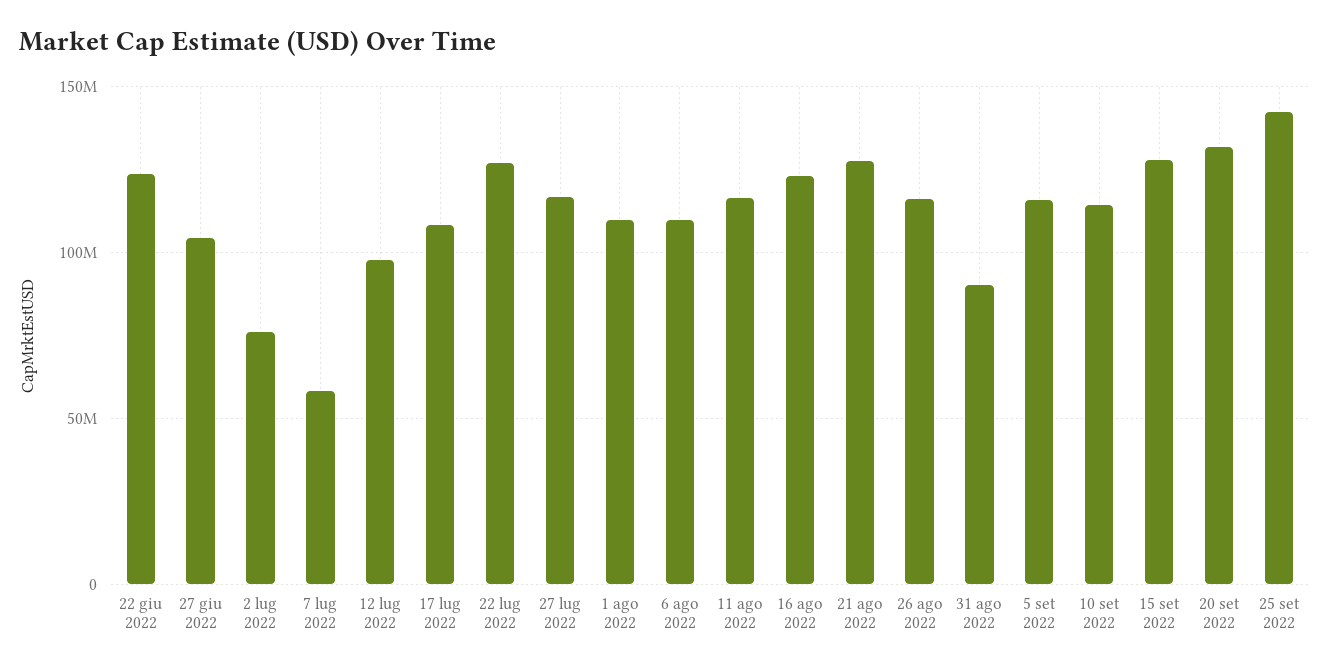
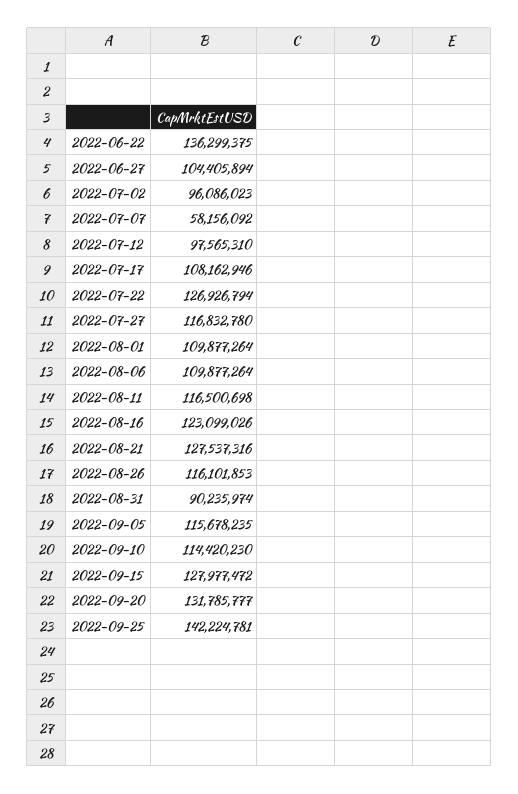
22 giu 2022: 125000000 -> 136299375
2 lug 2022: 75000000 -> 96086023

